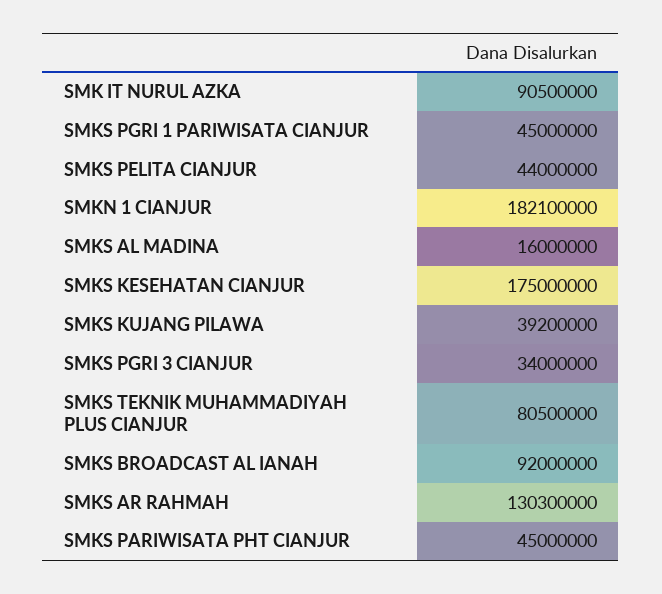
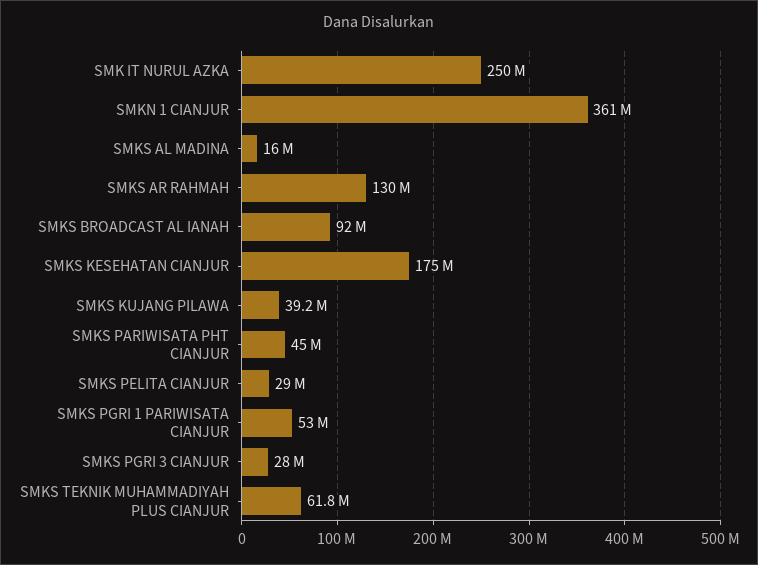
SMK IT NURUL AZKA: 90500000 -> 250000000
SMKS PGRI 1 PARIWISATA CIANJUR: 45000000 -> 53000000
SMKS PELITA CIANJUR: 44000000 -> 29000000
SMKN 1 CIANJUR: 182100000 -> 361000000
SMKS PGRI 3 CIANJUR: 34000000 -> 28000000
SMKS TEKNIK MUHAMMADIYAH PLUS CIANJUR: 80500000 -> 61800000

